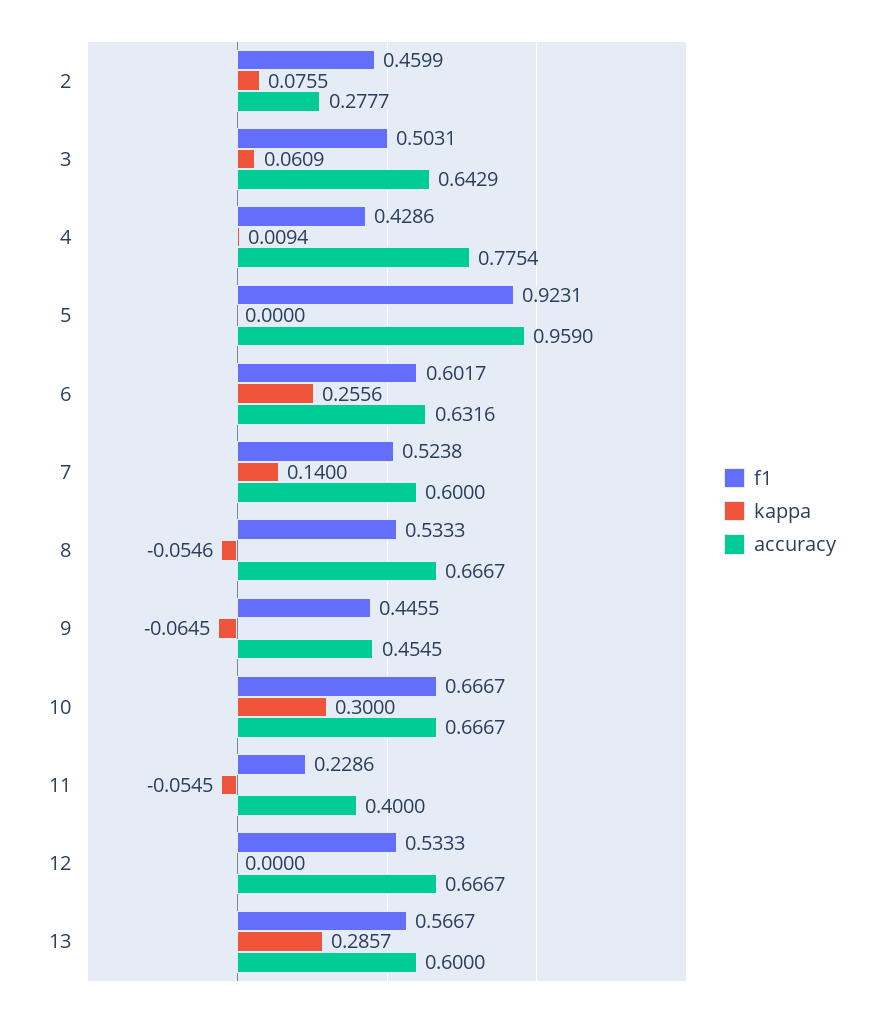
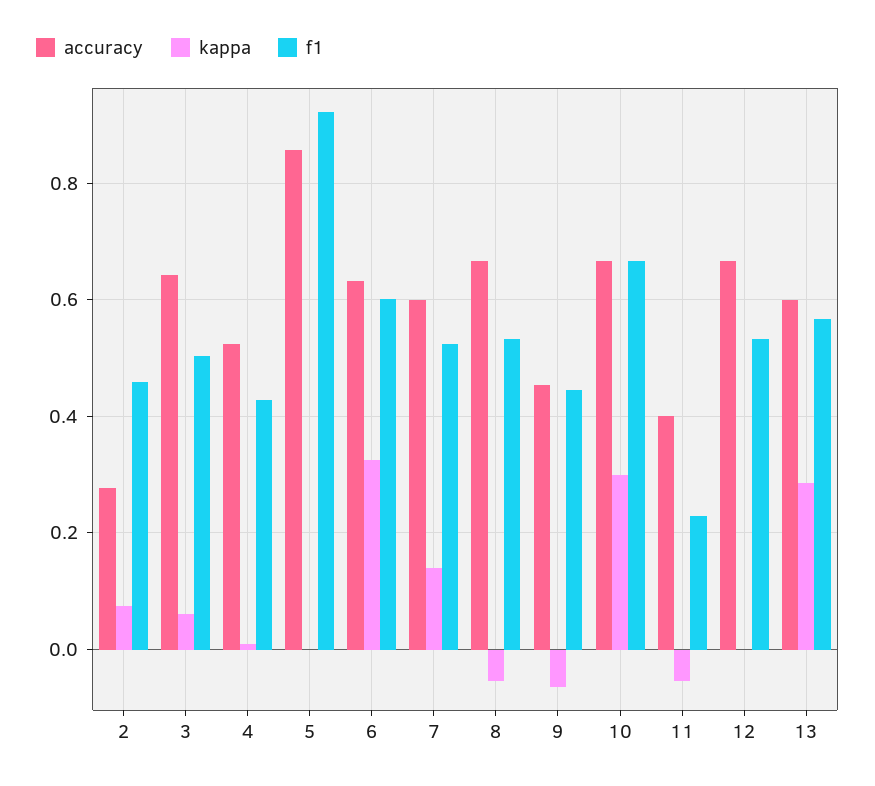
accuracy, 4: 0.7754 -> 0.52
accuracy, 5: 0.959 -> 0.86
kappa, 6: 0.2556 -> 0.32

